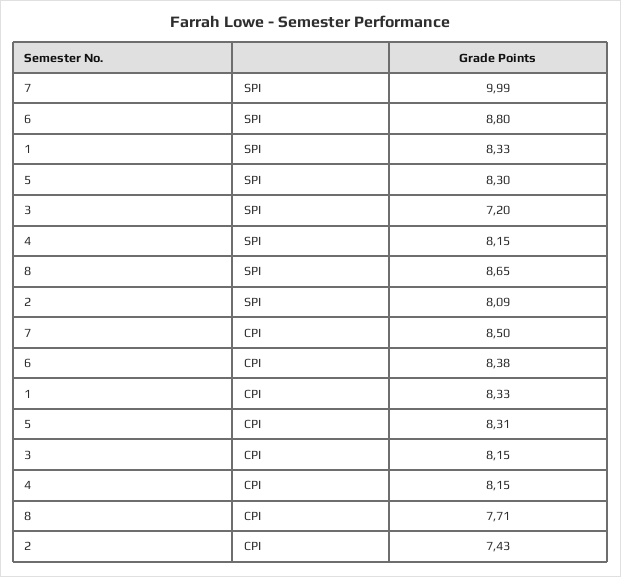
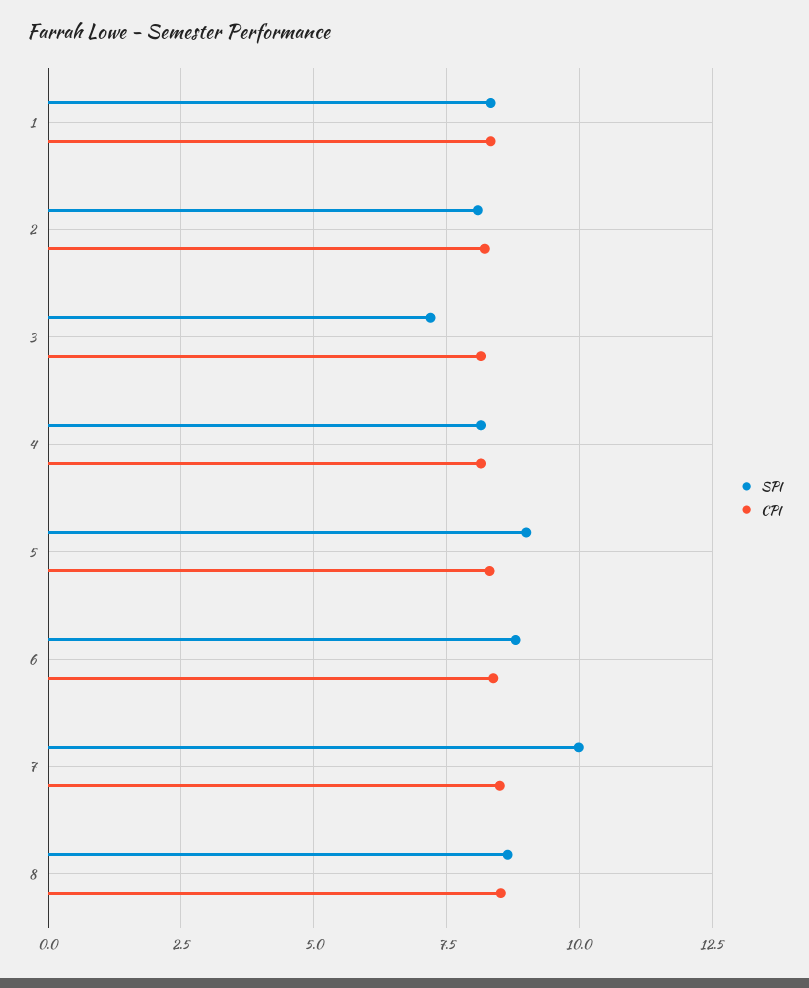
SPI, 5: 8.3 -> 9
CPI, 8: 7.71 -> 8.5
CPI, 2: 7.43 -> 8.25

